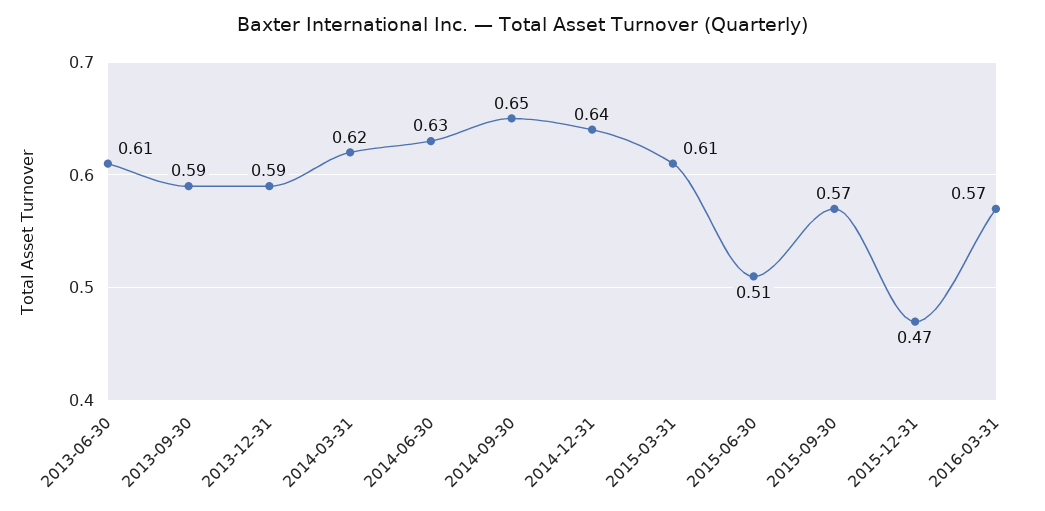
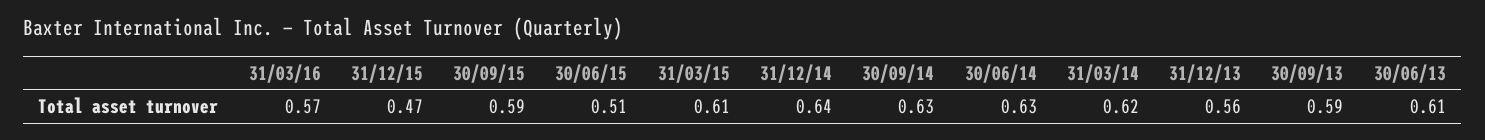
2013-12-31: 0.59 -> 0.56
2014-09-30: 0.65 -> 0.63
2015-09-30: 0.57 -> 0.59

